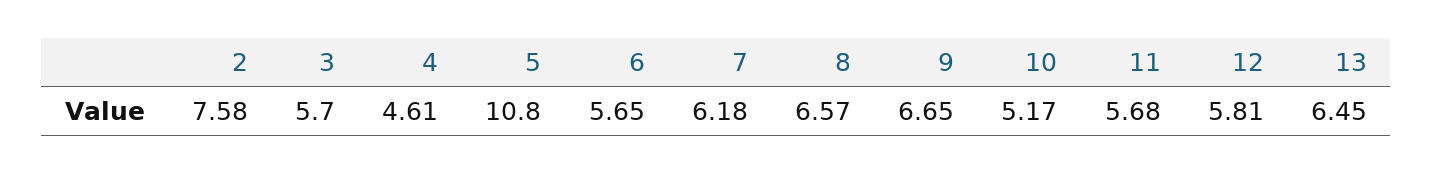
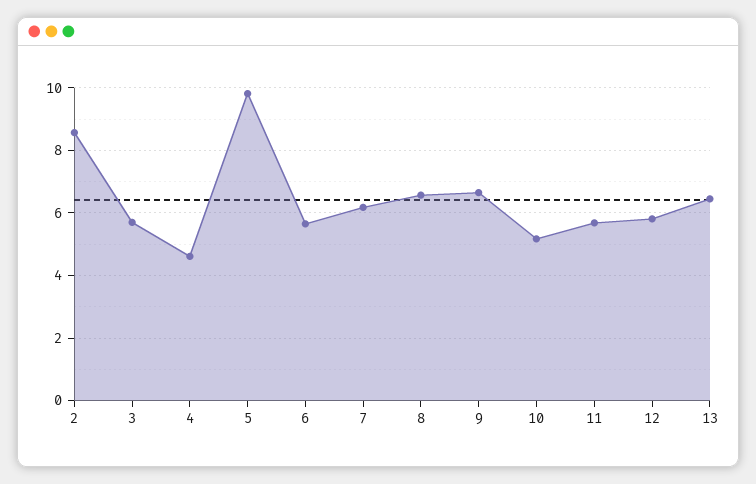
2: 7.58 -> 8.6
5: 10.8 -> 9.8

